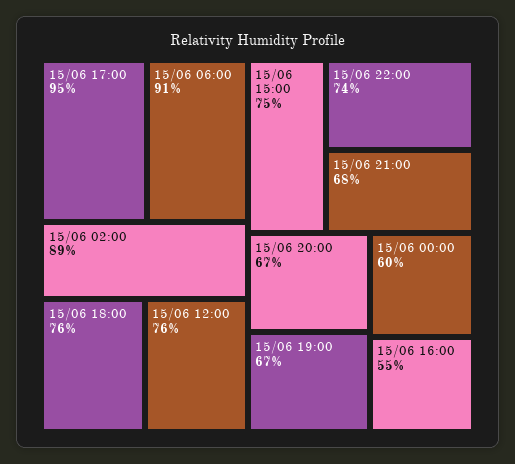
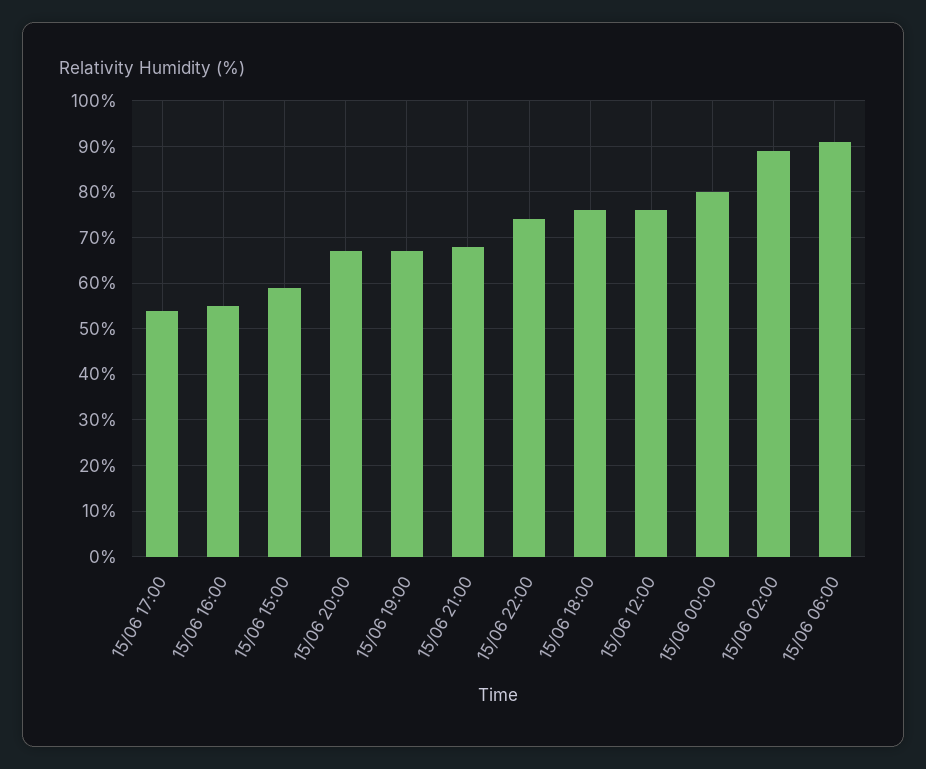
15/06 17:00: 95 -> 55
15/06 15:00: 75 -> 60
15/06 00:00: 60 -> 80

